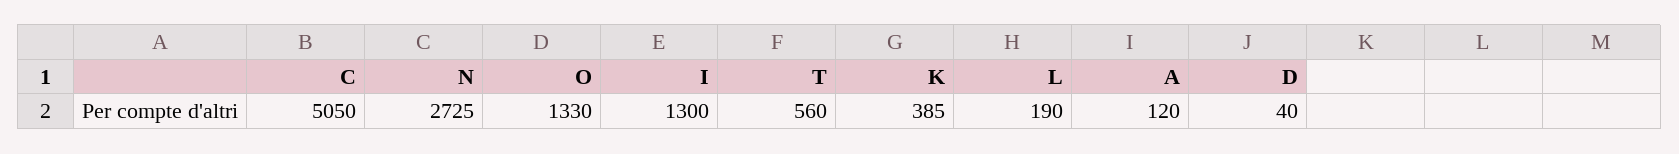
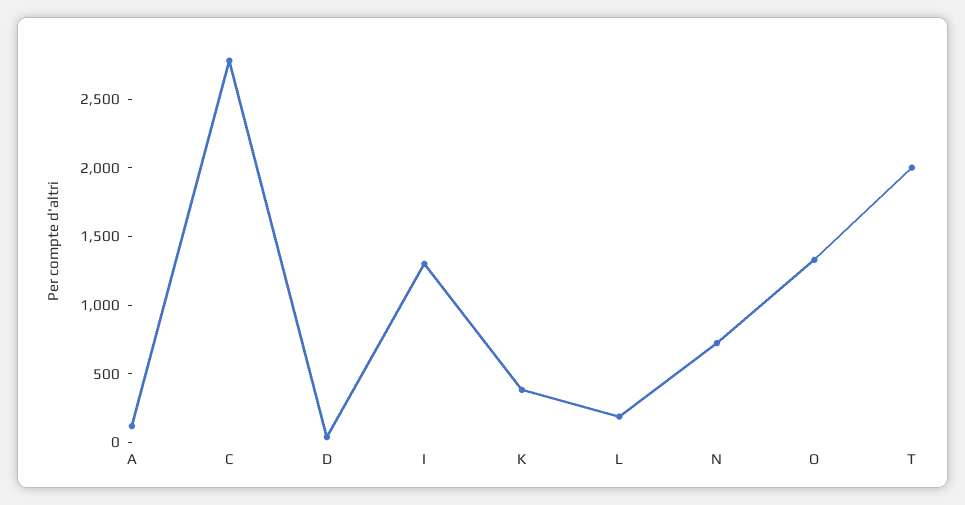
C: 5050 -> 2800
N: 2725 -> 700
T: 560 -> 2000

